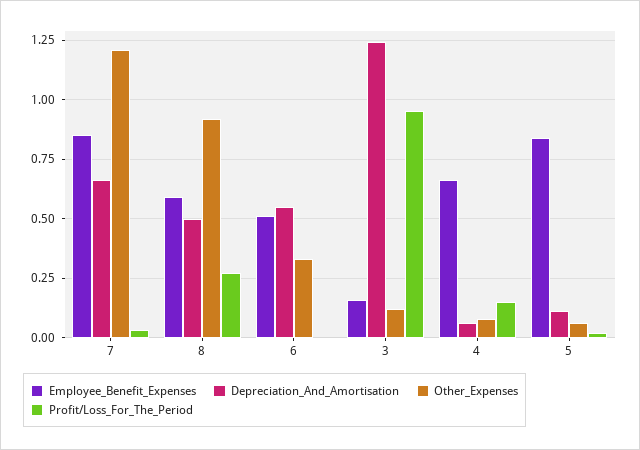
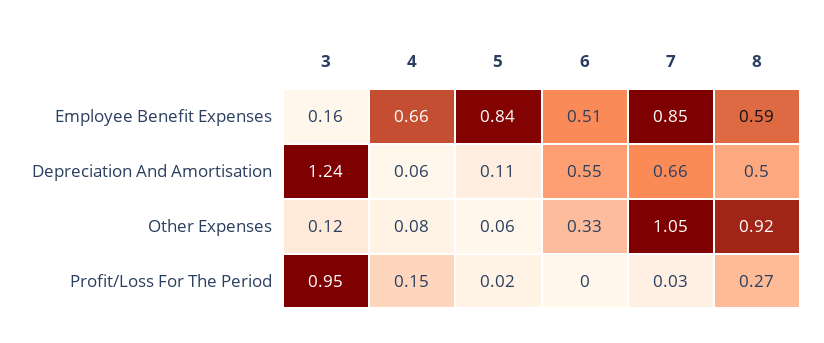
Other_Expenses, 7: 1.2 -> 1.05

